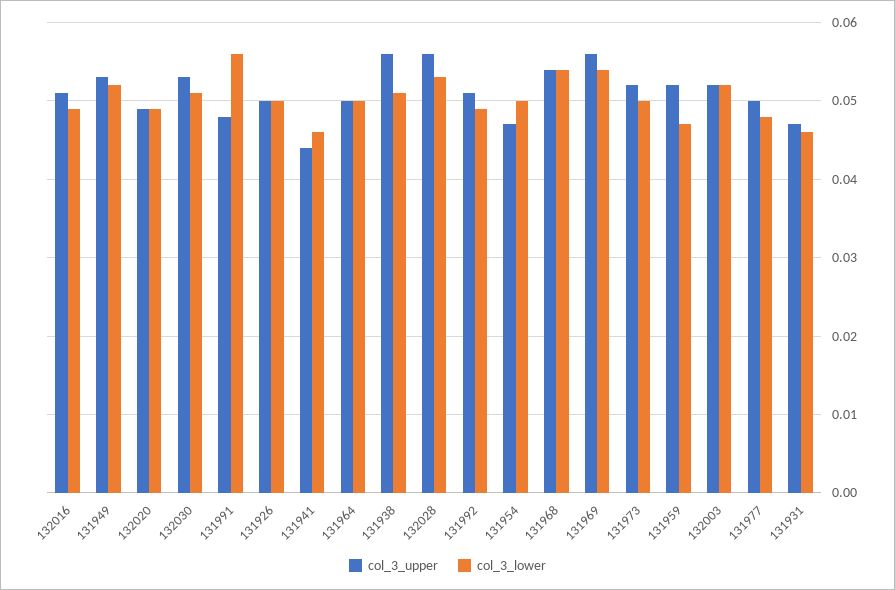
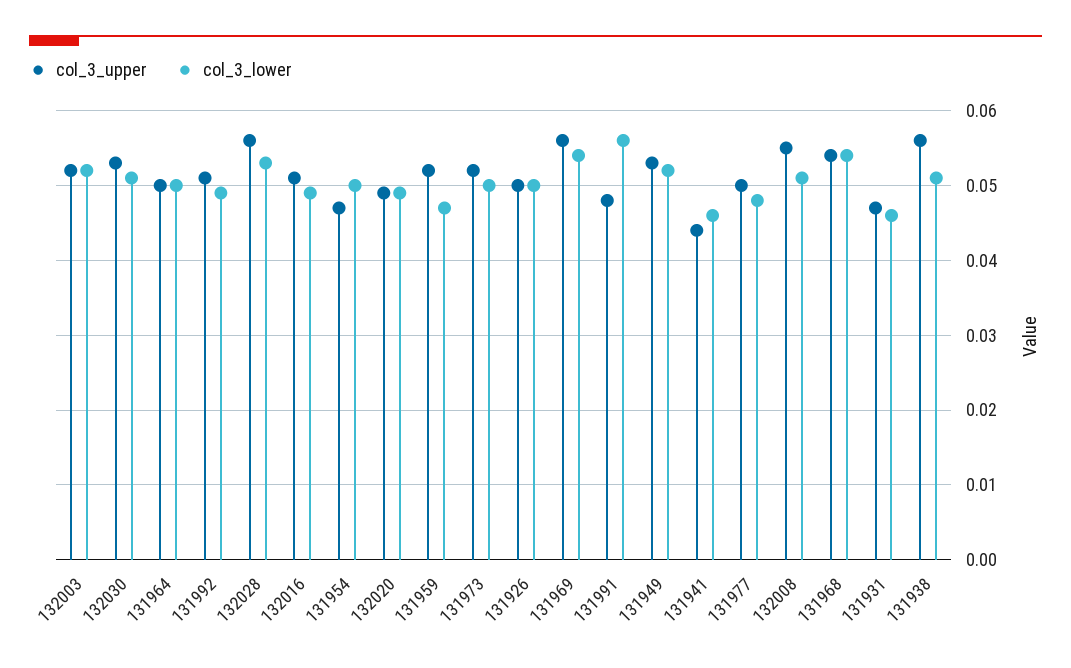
col_3_upper, 132008: none -> 0.055
col_3_lower, 132008: none -> 0.051

